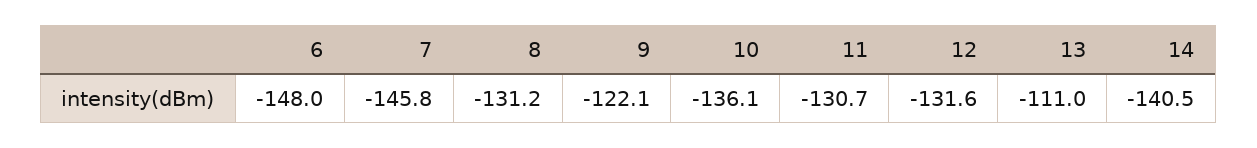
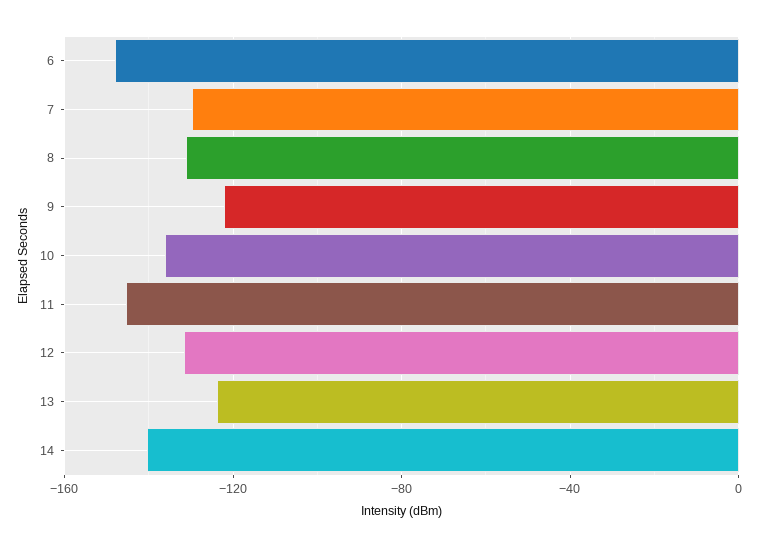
7: -145.8 -> -130
11: -130.7 -> -145
13: -111 -> -125

